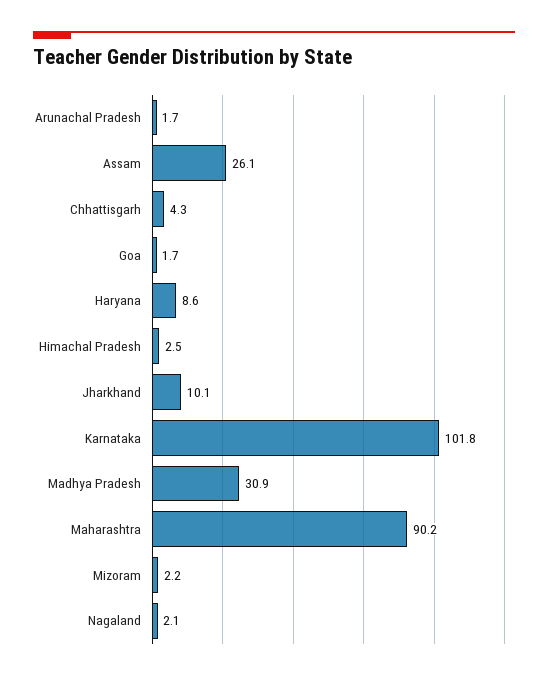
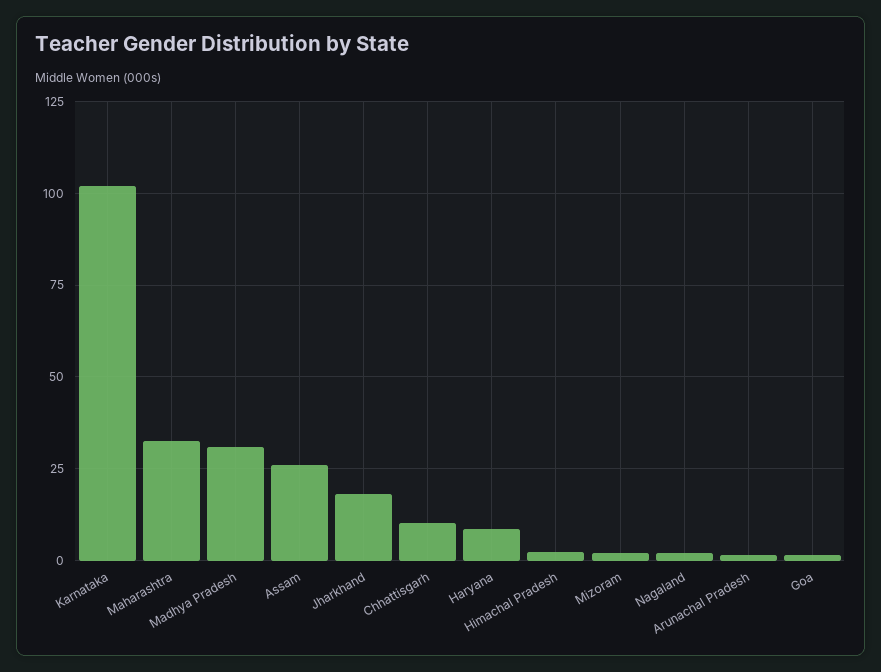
Chhattisgarh: 4.3 -> 10
Jharkhand: 10.1 -> 17.5
Maharashtra: 90.2 -> 32.5

